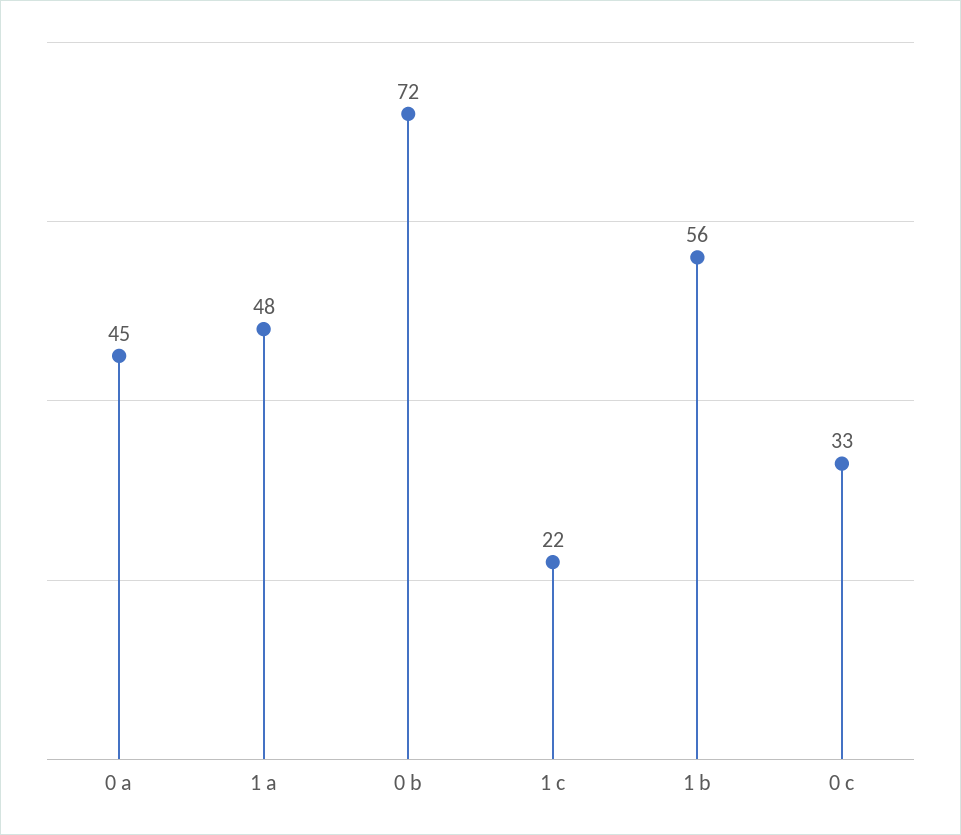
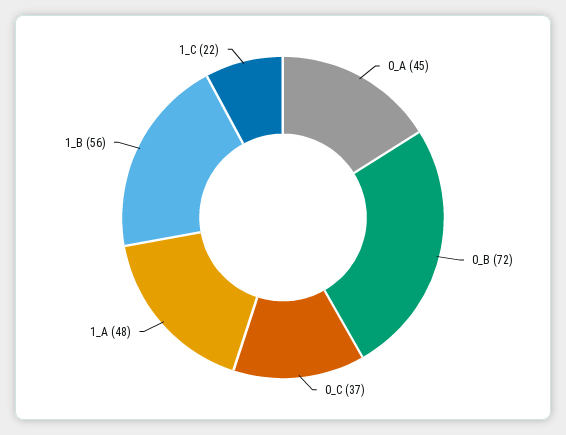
0 c: 33 -> 37

